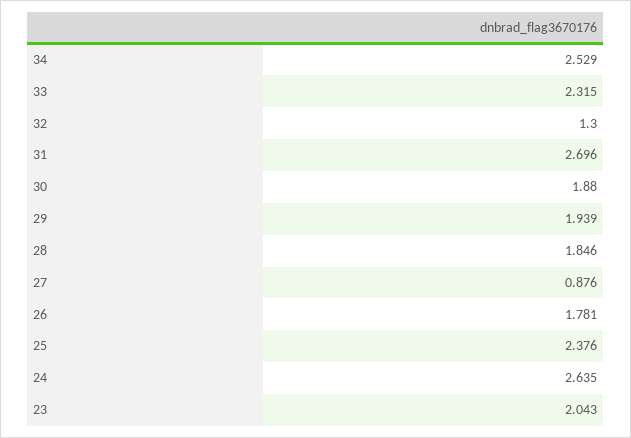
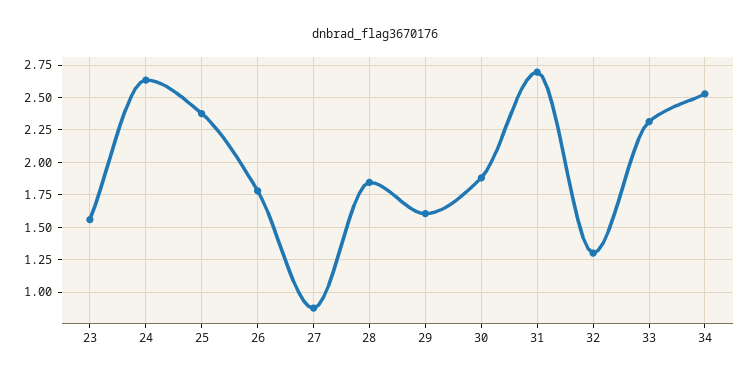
29: 1.939 -> 1.6
23: 2.043 -> 1.55

